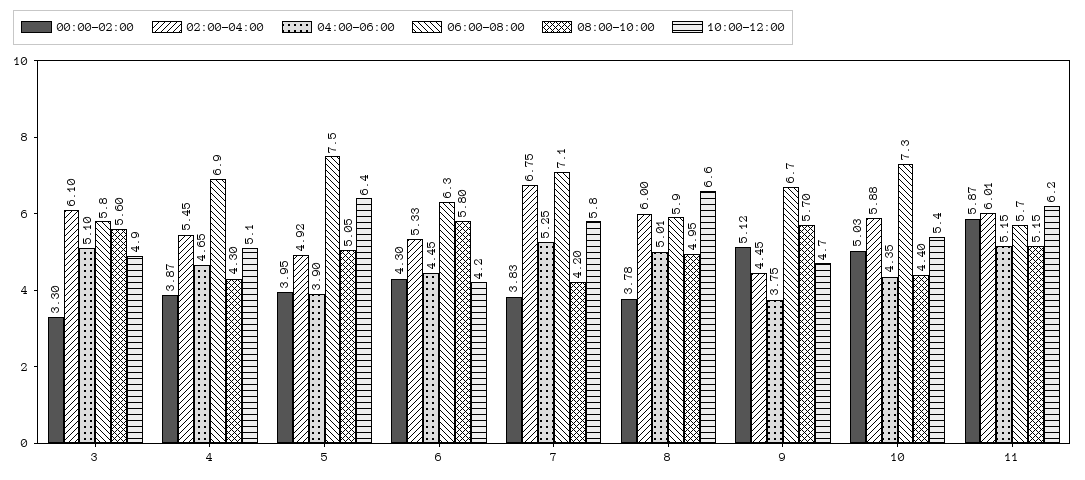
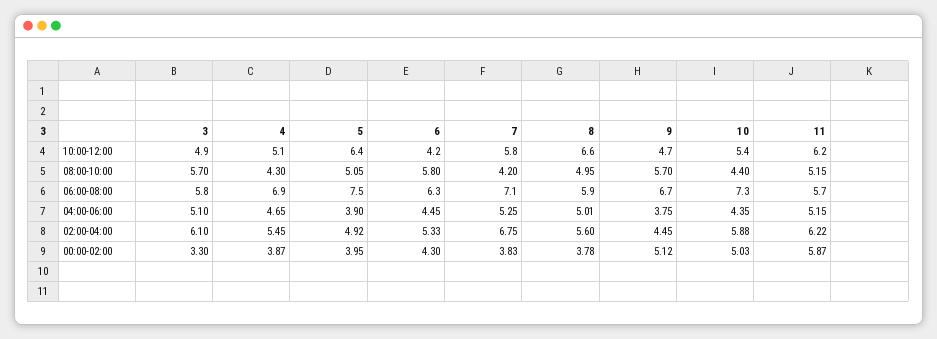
08:00-10:00, 3: 5.6 -> 5.7
02:00-04:00, 8: 6 -> 5.6
02:00-04:00, 11: 6.01 -> 6.22

